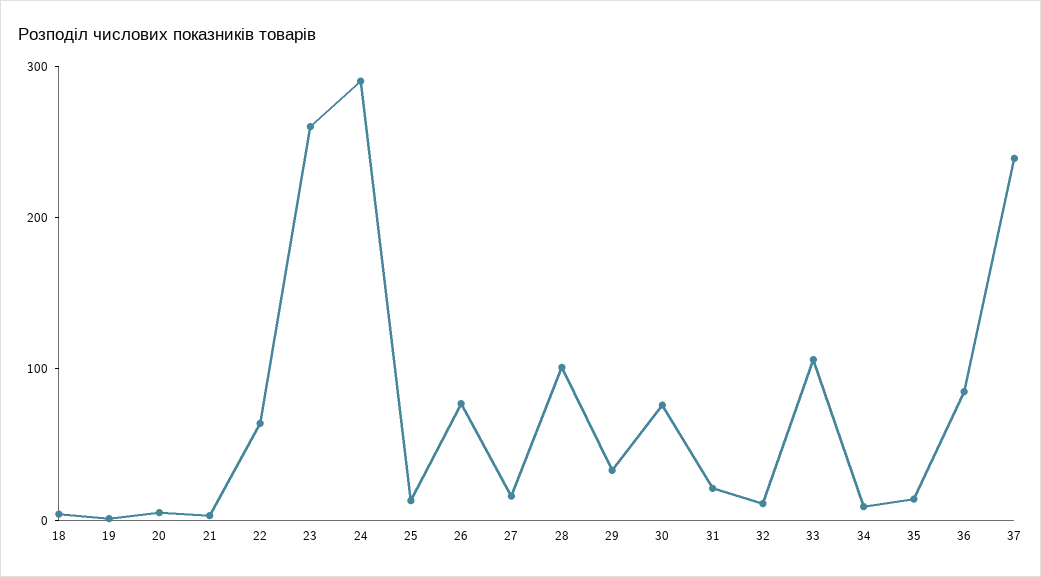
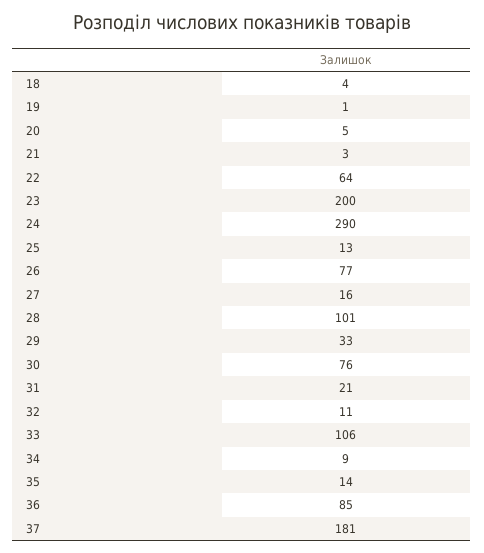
23: 260 -> 200
37: 240 -> 181

